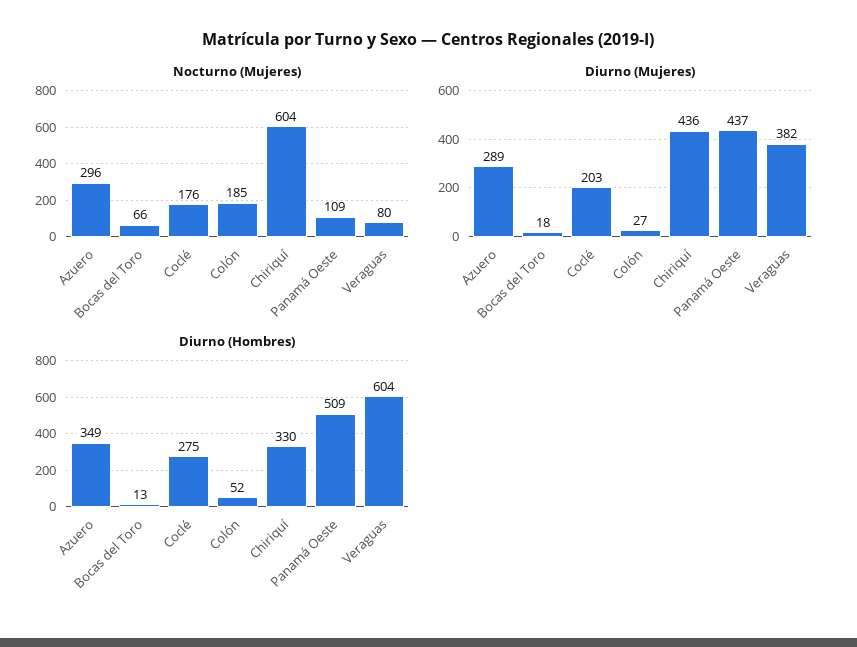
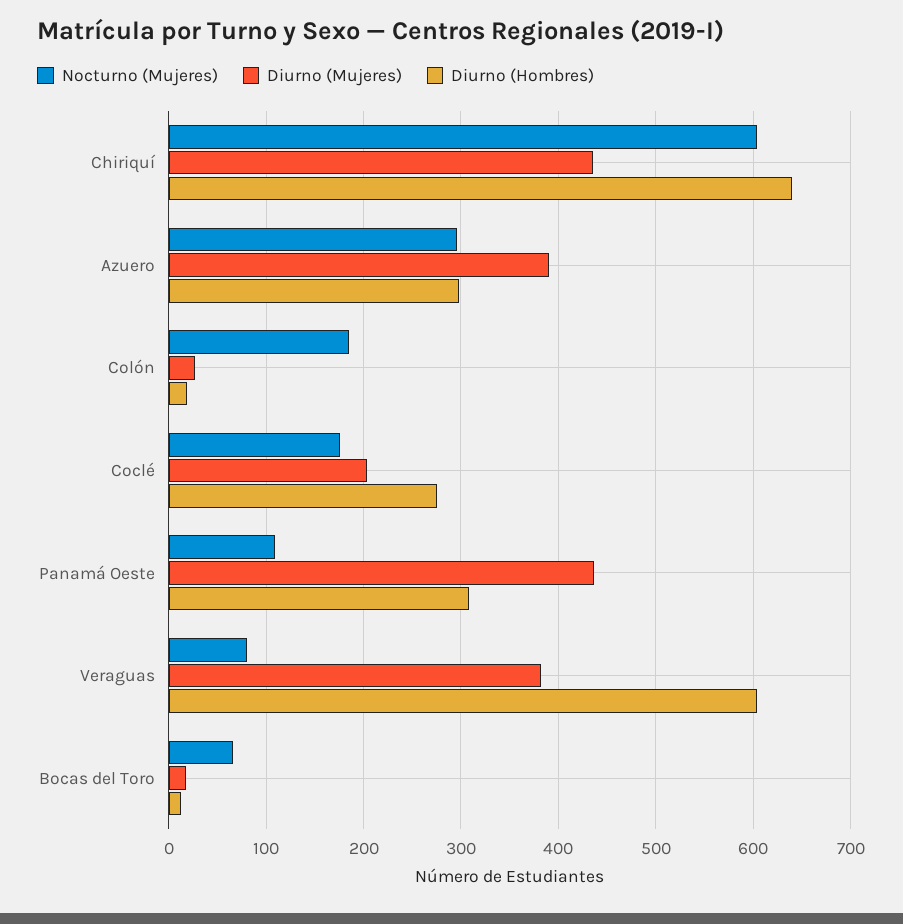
Diurno (Mujeres), Azuero: 289 -> 390
Diurno (Hombres), Azuero: 349 -> 300
Diurno (Hombres), Colón: 52 -> 20
Diurno (Hombres), Chiriquí: 330 -> 640
Diurno (Hombres), Panamá Oeste: 509 -> 310

